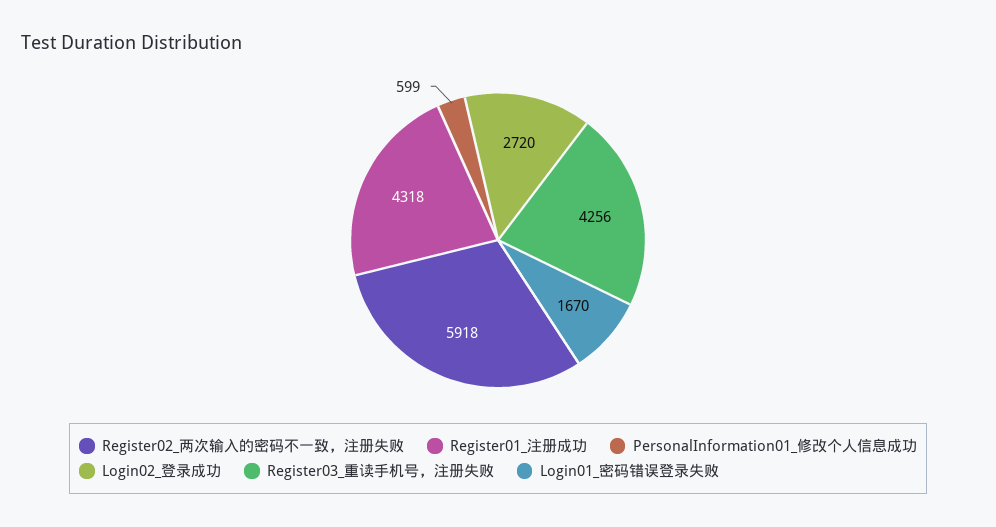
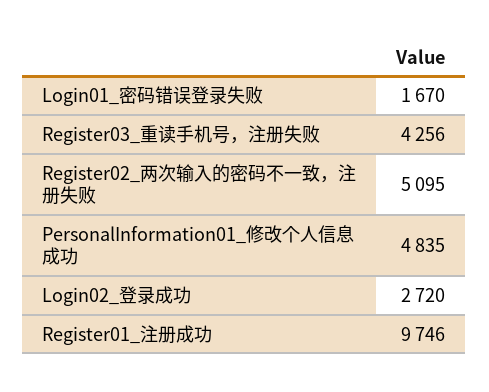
Register02_两次输入的密码不一致，注册失败: 5918 -> 5095
Register01_注册成功: 4318 -> 9746
PersonalInformation01_修改个人信息成功: 599 -> 4835

